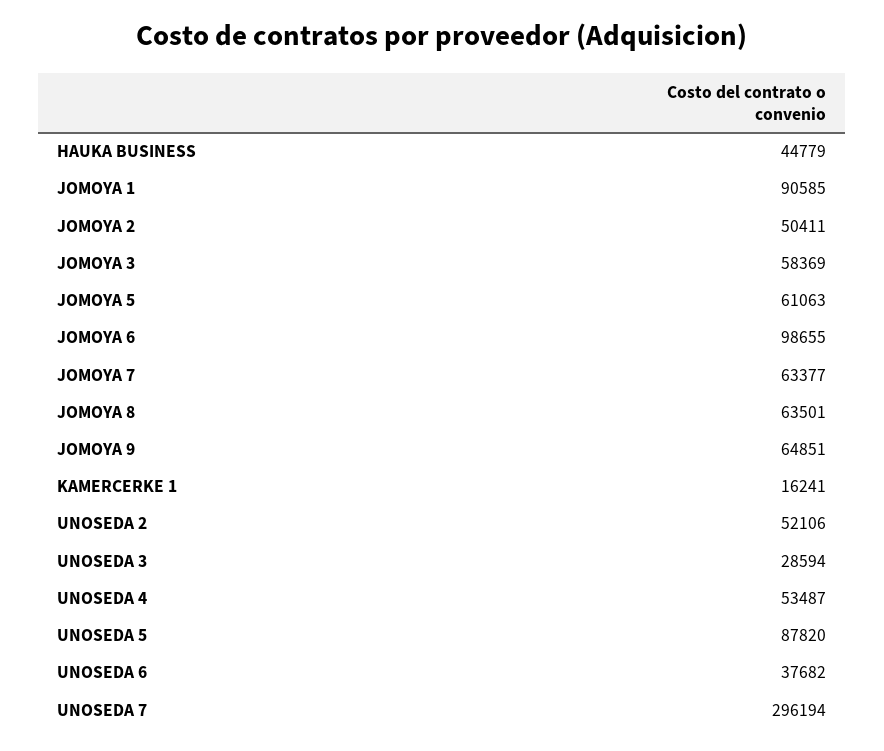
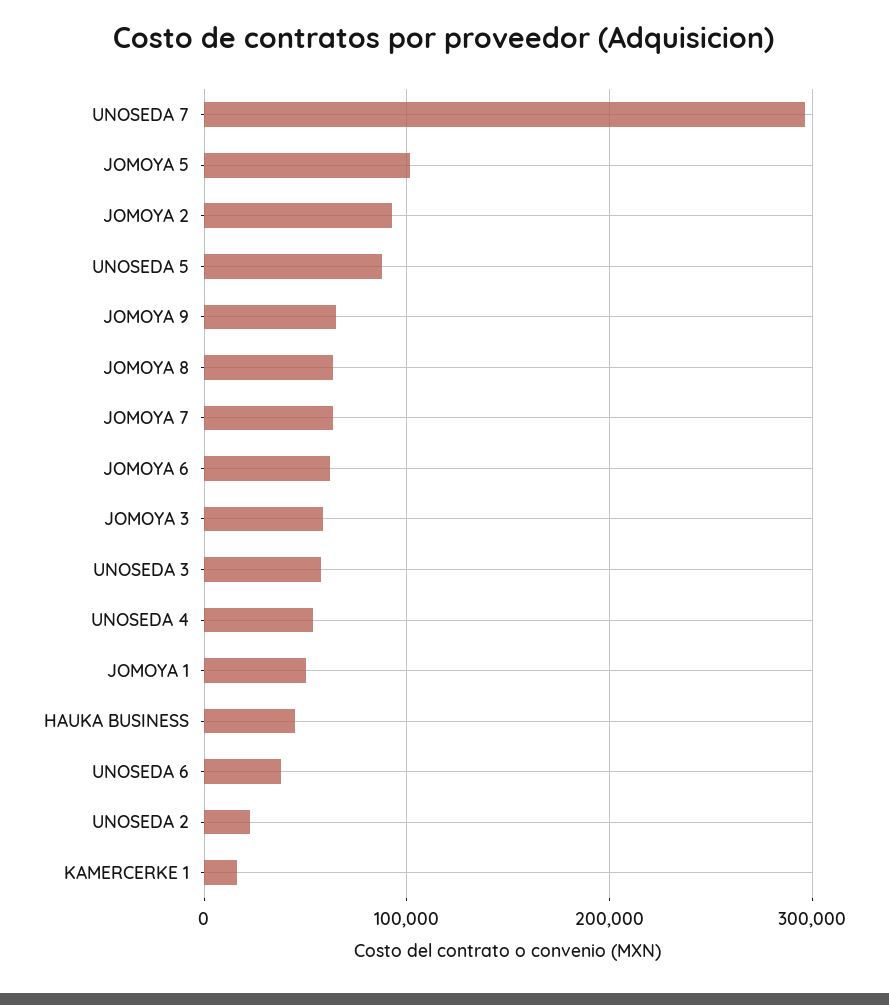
JOMOYA 1: 90585 -> 50000
JOMOYA 2: 50411 -> 90000
JOMOYA 5: 61063 -> 100000
JOMOYA 6: 98655 -> 60000
UNOSEDA 2: 52106 -> 20000
UNOSEDA 3: 28594 -> 60000

